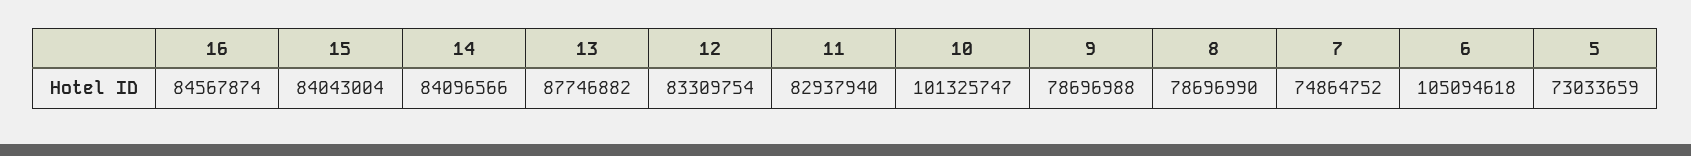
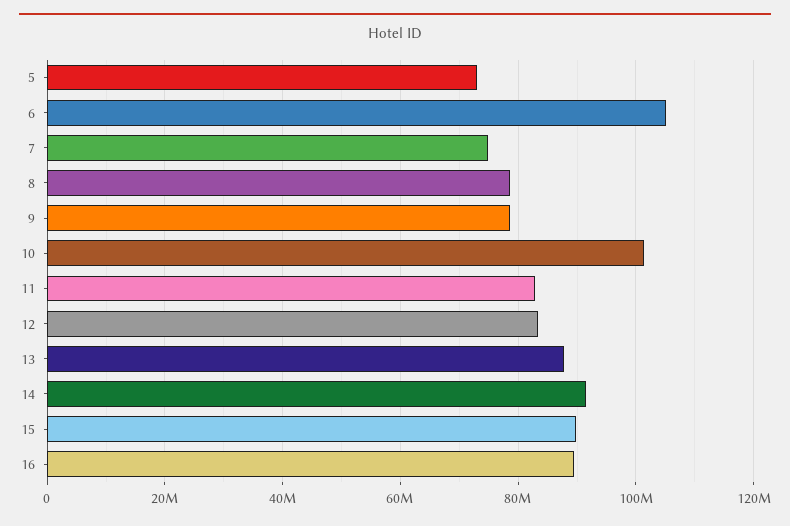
16: 84567874 -> 90000000
15: 84043004 -> 90000000
14: 84096566 -> 92000000

